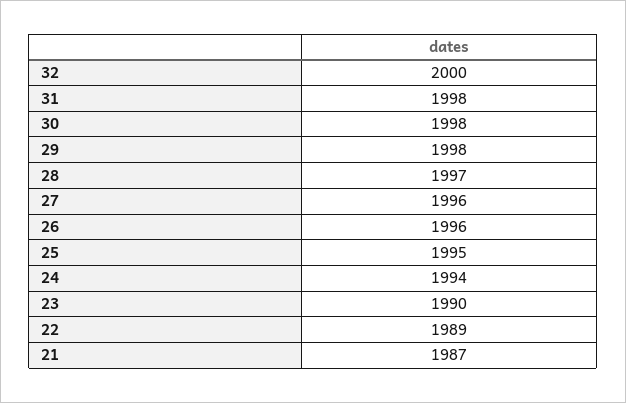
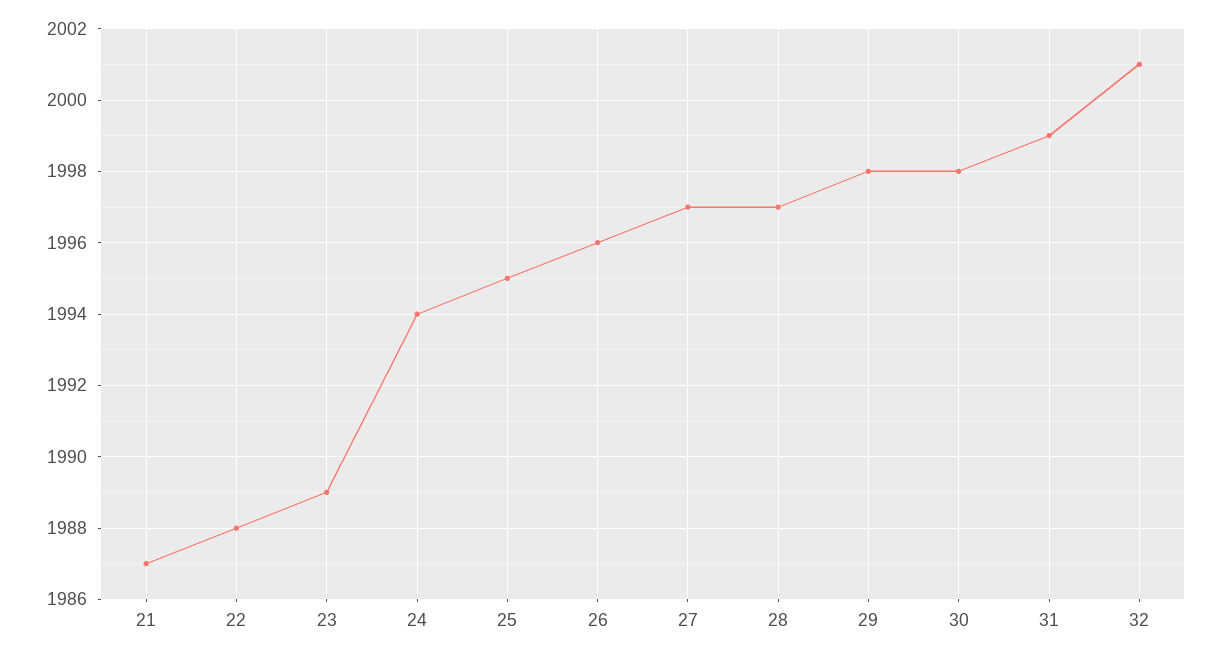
32: 2000 -> 2001
31: 1998 -> 1999
27: 1996 -> 1997
23: 1990 -> 1989
22: 1989 -> 1988

